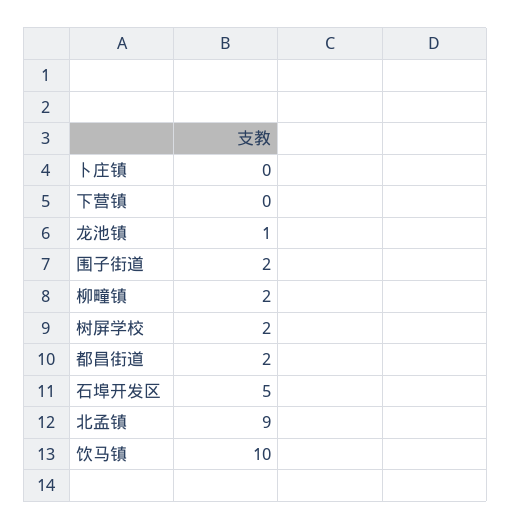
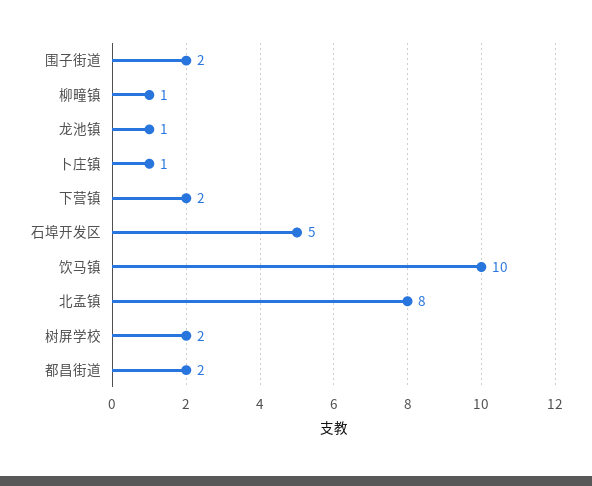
卜庄镇: 0 -> 1
下营镇: 0 -> 2
柳疃镇: 2 -> 1
北孟镇: 9 -> 8

